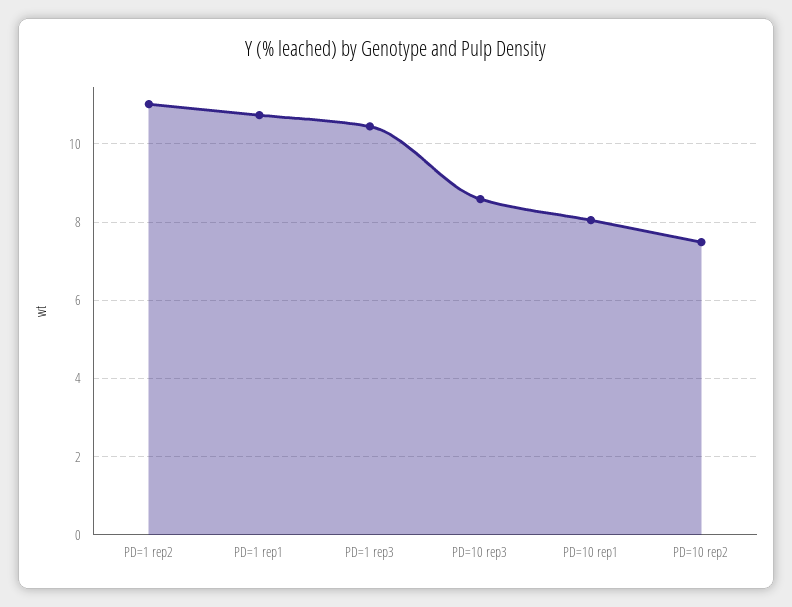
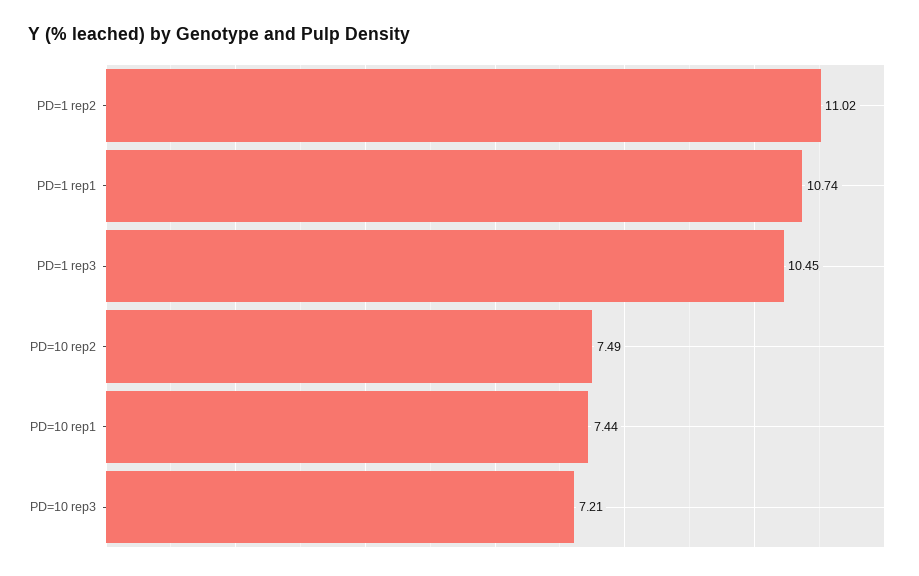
PD=10 rep3: 8.6 -> 7.21
PD=10 rep1: 8 -> 7.44

